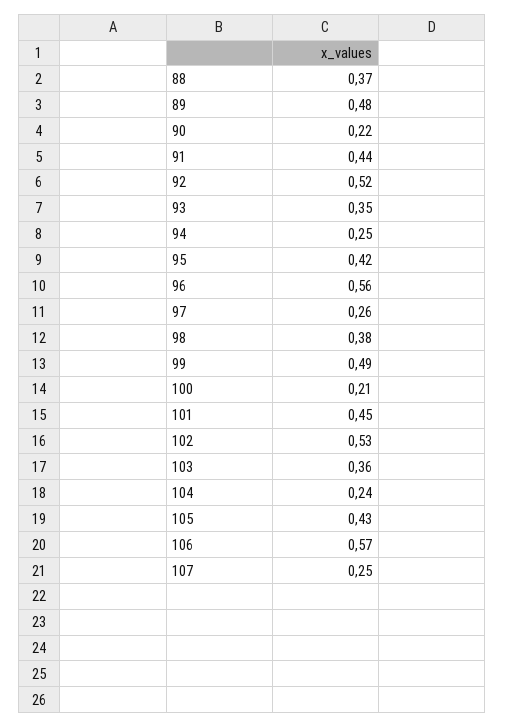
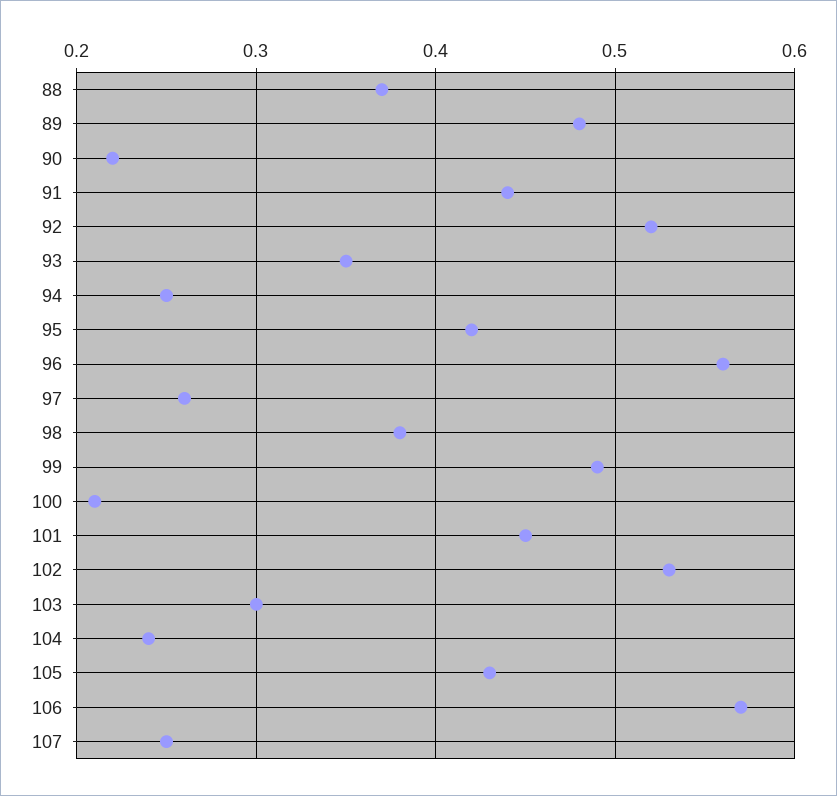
103: 0.36 -> 0.3

